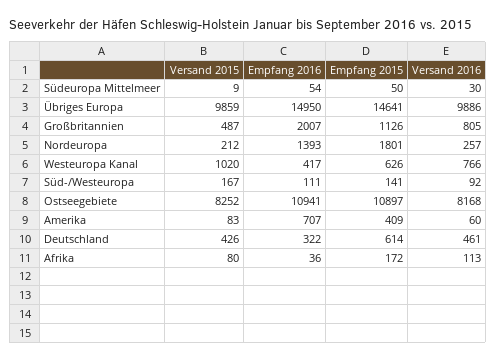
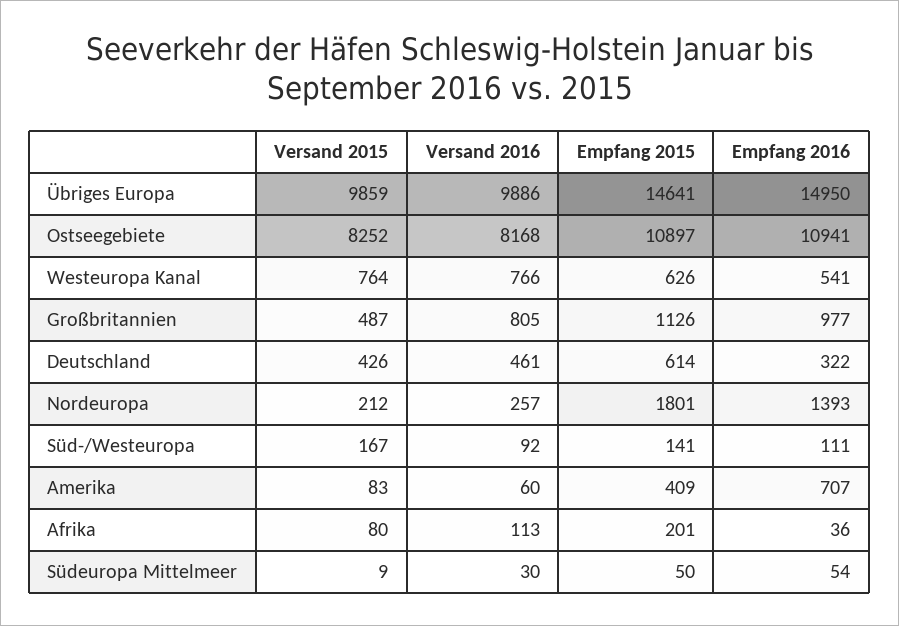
Empfang 2016, Großbritannien: 2007 -> 977
Versand 2015, Westeuropa Kanal: 1020 -> 764
Empfang 2016, Westeuropa Kanal: 417 -> 541
Empfang 2015, Afrika: 172 -> 201

